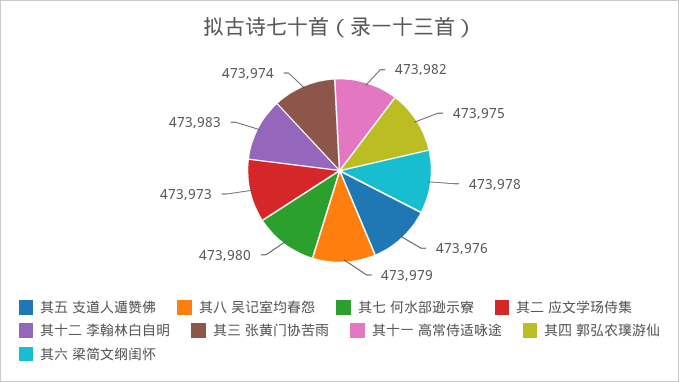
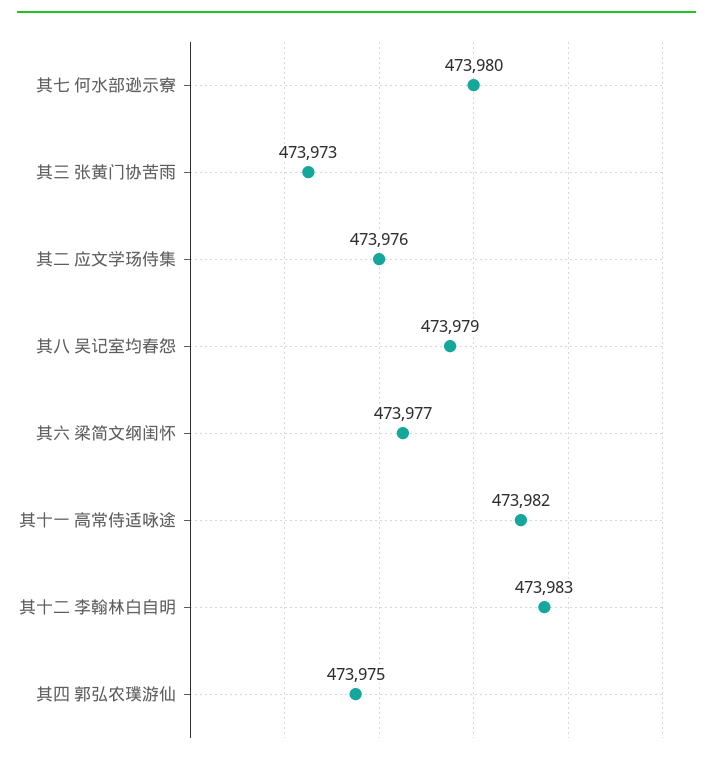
其五 支道人遁赞佛: 473976 -> none
其二 应文学玚侍集: 473973 -> 473976
其三 张黄门协苦雨: 473974 -> 473973
其六 梁简文纲闺怀: 473978 -> 473977

